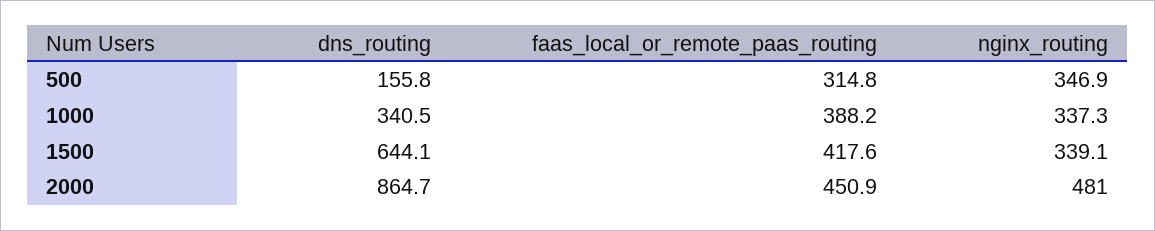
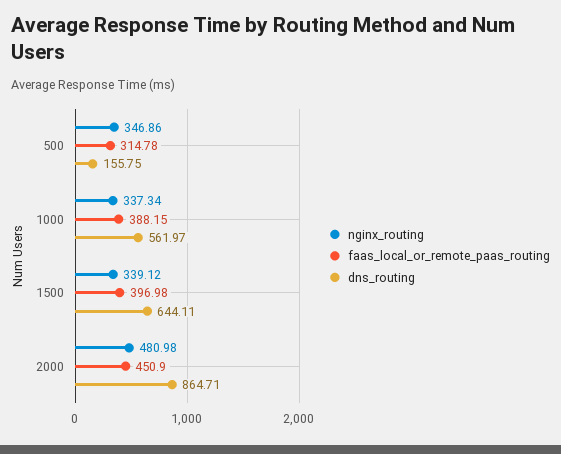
dns_routing, 1000: 340.5 -> 561.97
faas_local_or_remote_paas_routing, 1500: 417.6 -> 396.98

